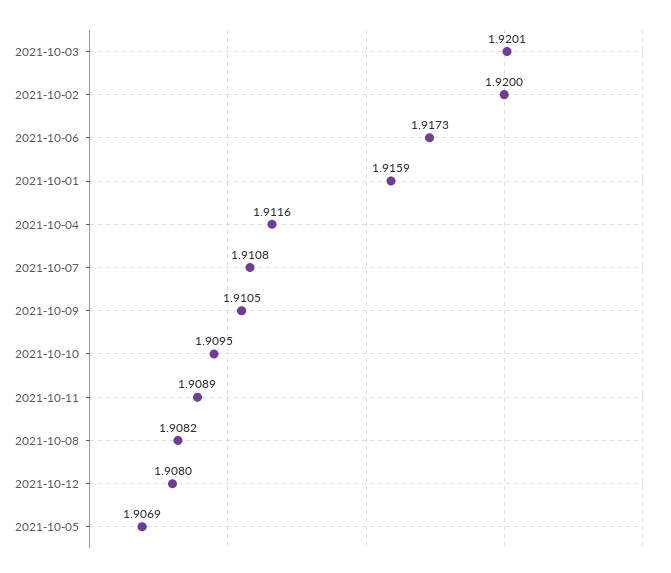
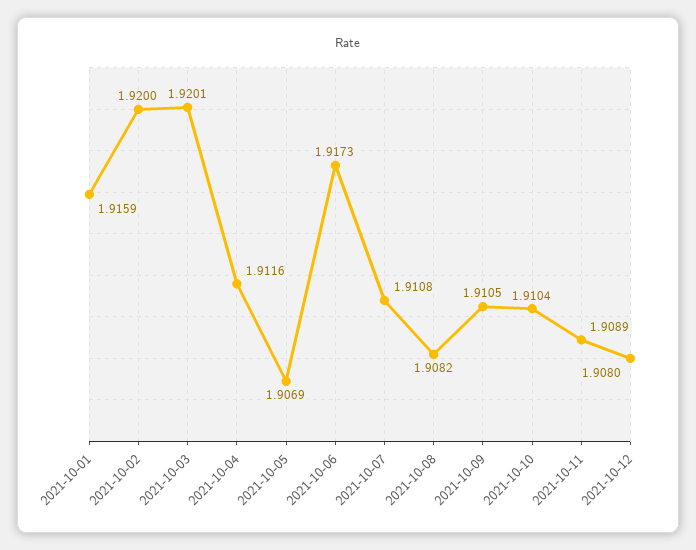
2021-10-10: 1.9095 -> 1.9104

